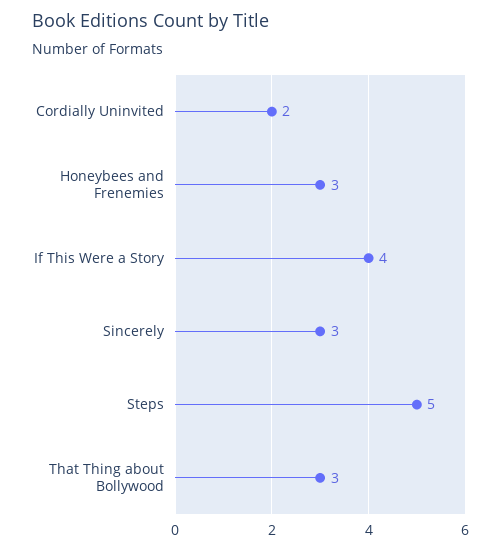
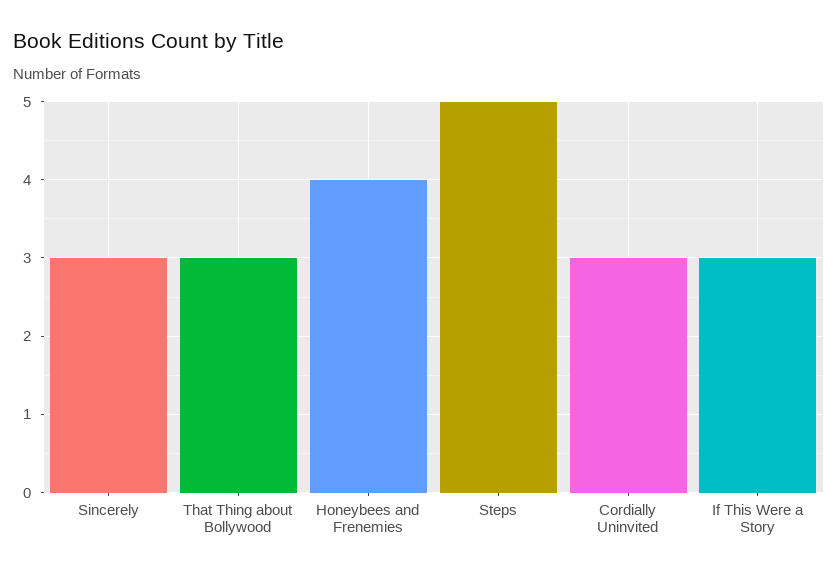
Cordially Uninvited: 2 -> 3
Honeybees and Frenemies: 3 -> 4
If This Were a Story: 4 -> 3

